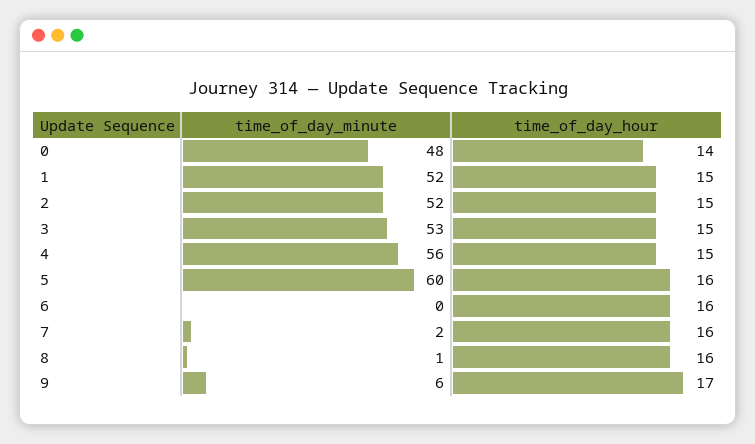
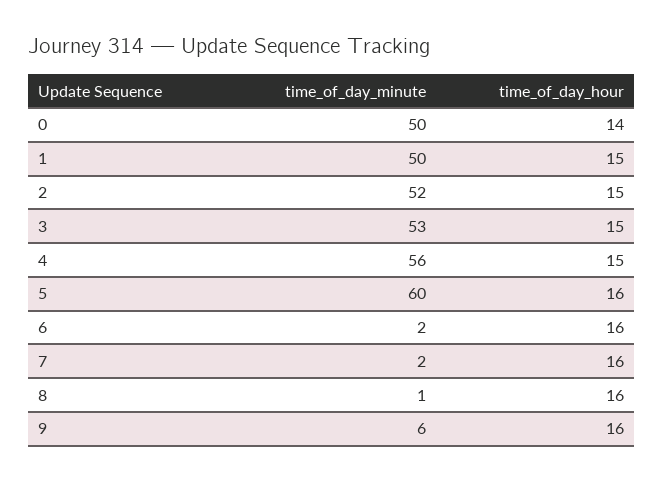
time_of_day_minute, 0: 48 -> 50
time_of_day_minute, 1: 52 -> 50
time_of_day_minute, 6: 0 -> 2
time_of_day_hour, 9: 17 -> 16

